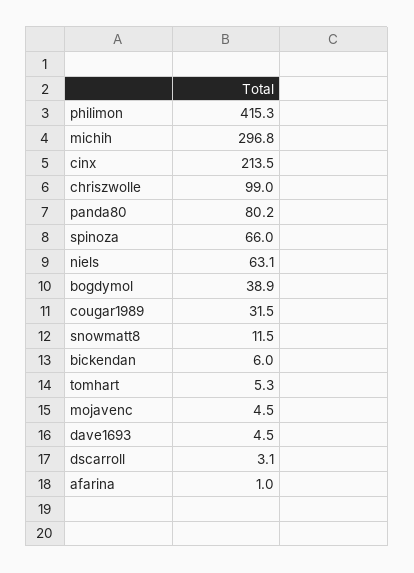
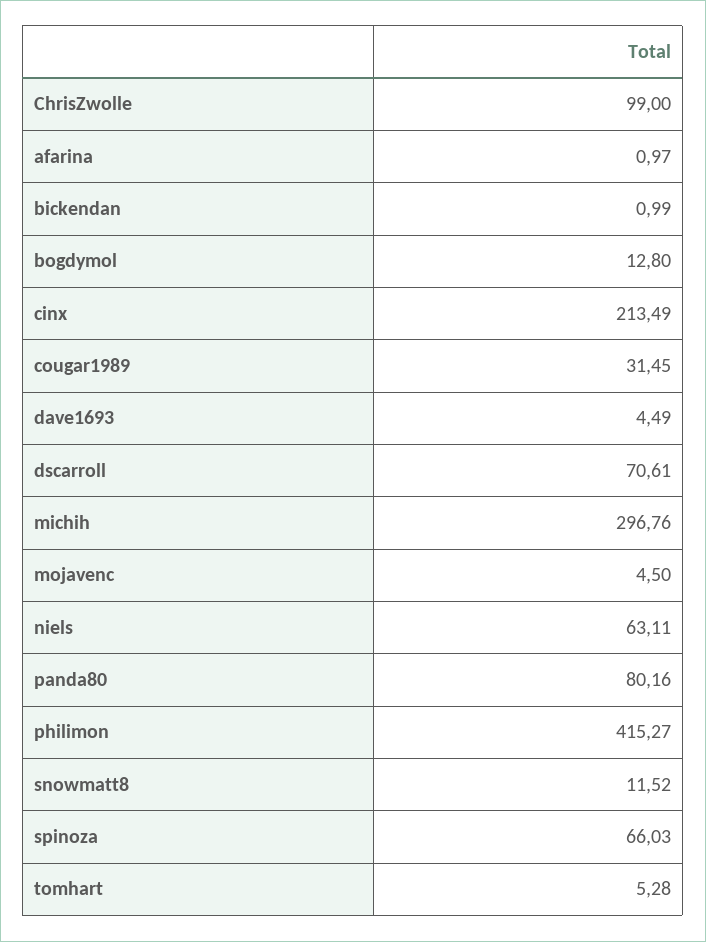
bogdymol: 38.9 -> 12.8
bickendan: 6 -> 0.99
dscarroll: 3.1 -> 70.61

